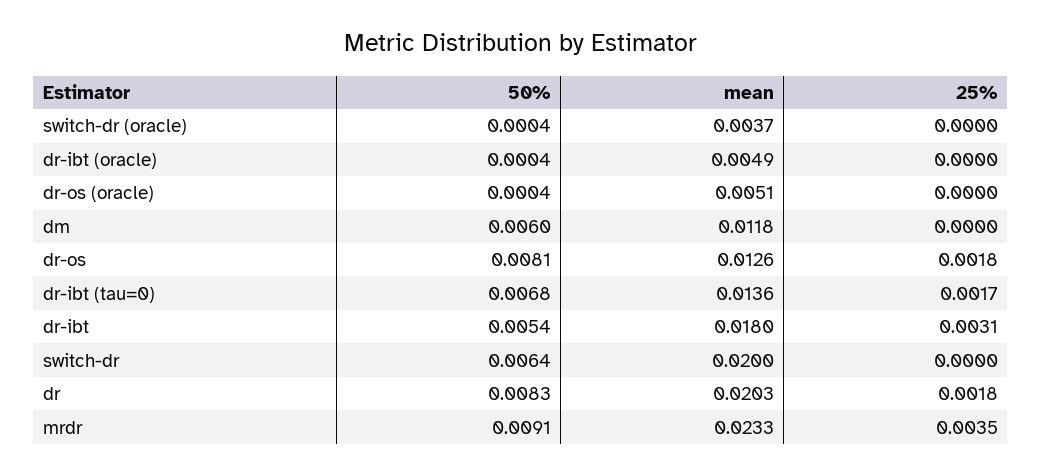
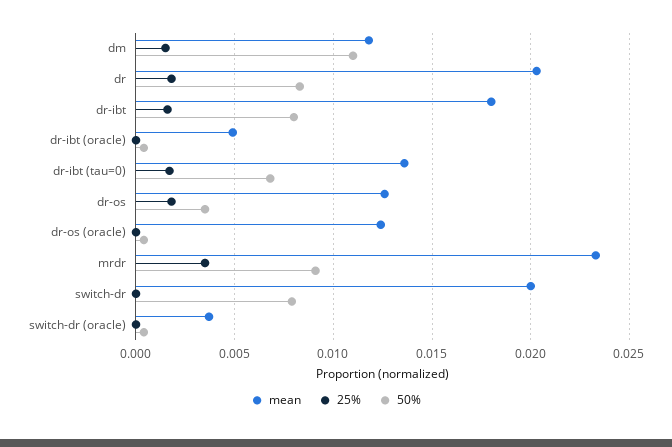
mean, dr-os (oracle): 0.0051 -> 0.0125
50%, dm: 0.006 -> 0.011
25%, dm: 0 -> 0.0015
50%, dr-os: 0.0081 -> 0.0035
50%, dr-ibt: 0.0054 -> 0.008
25%, dr-ibt: 0.0031 -> 0.0015
50%, switch-dr: 0.0064 -> 0.008

